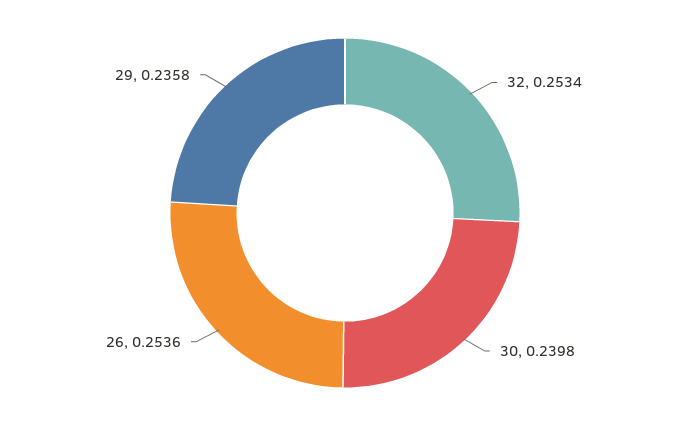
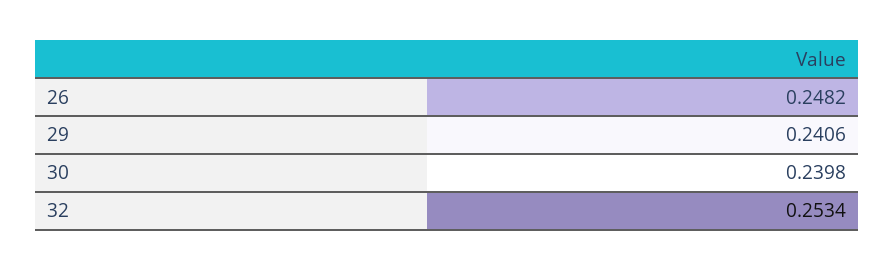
26: 0.2536 -> 0.2482
29: 0.2358 -> 0.2406

